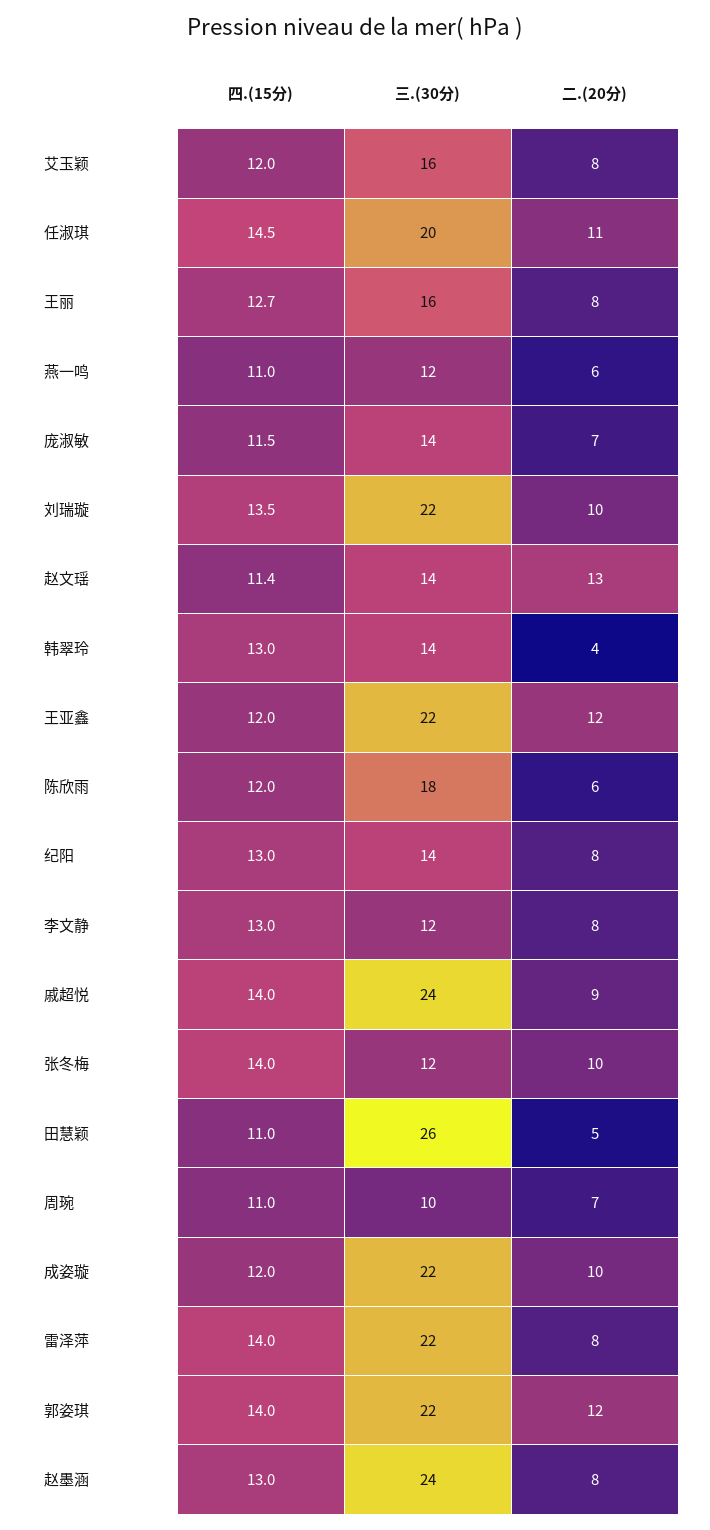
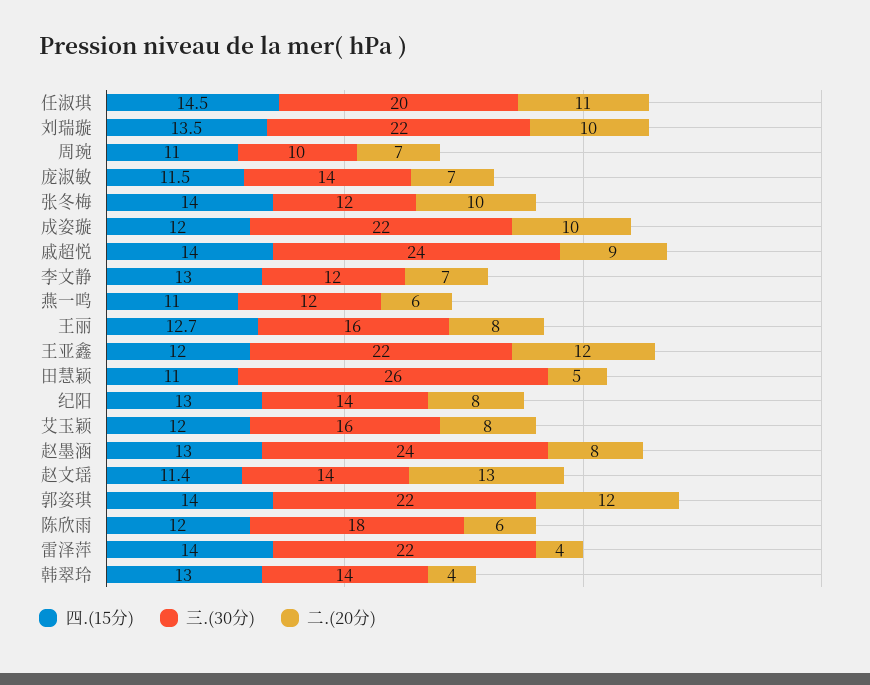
二.(20分), 李文静: 8 -> 7
二.(20分), 雷泽萍: 8 -> 4

